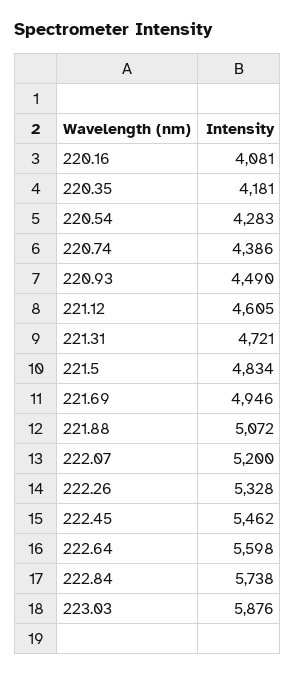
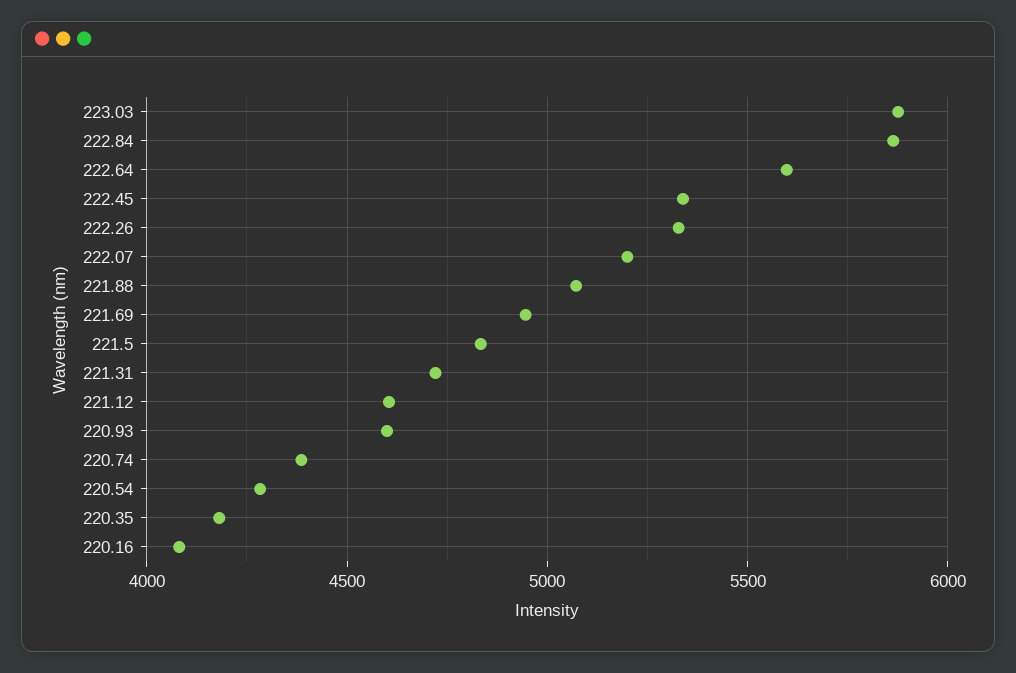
220.93: 4490 -> 4600
222.45: 5462 -> 5350
222.84: 5738 -> 5850

